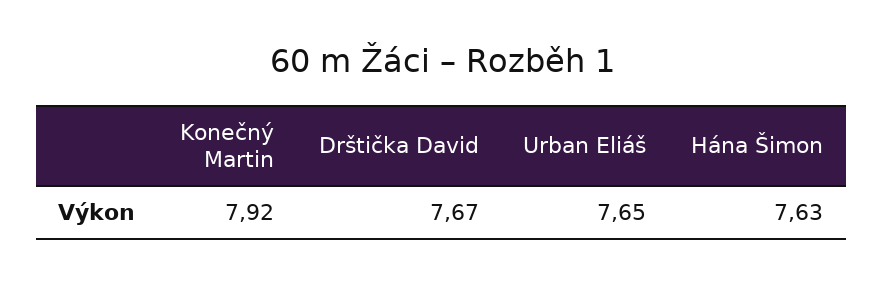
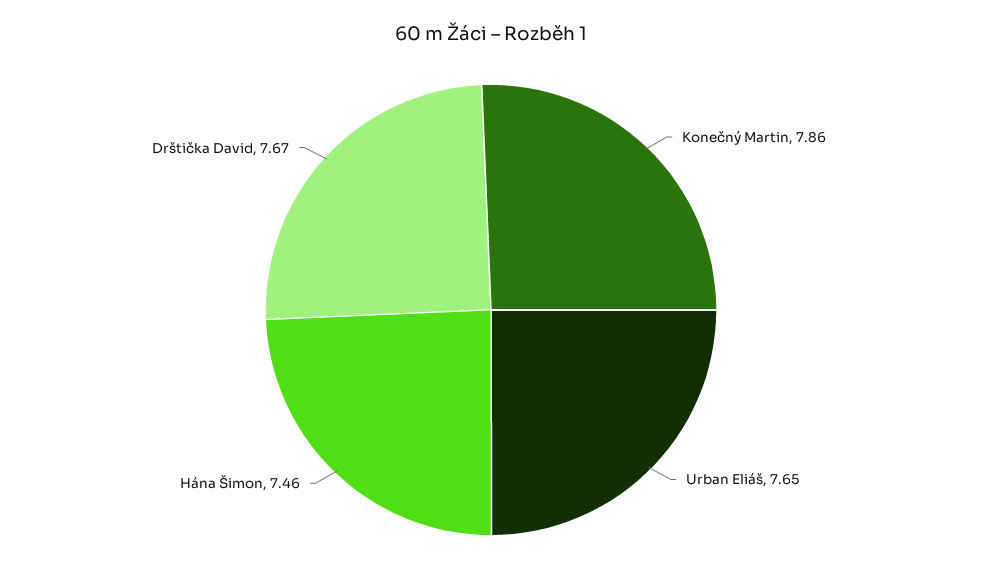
Konečný Martin: 7.92 -> 7.86
Hána Šimon: 7.63 -> 7.46

